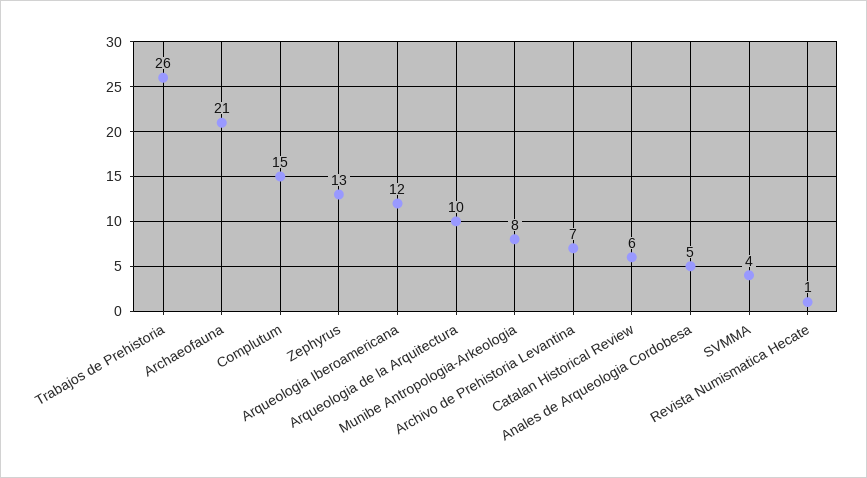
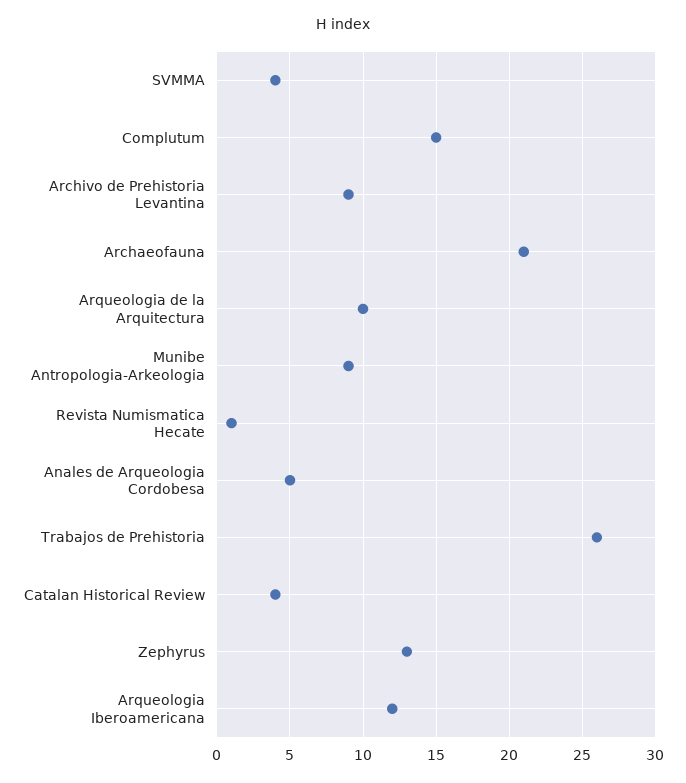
Munibe Antropologia-Arkeologia: 8 -> 9
Archivo de Prehistoria Levantina: 7 -> 9
Catalan Historical Review: 6 -> 4

